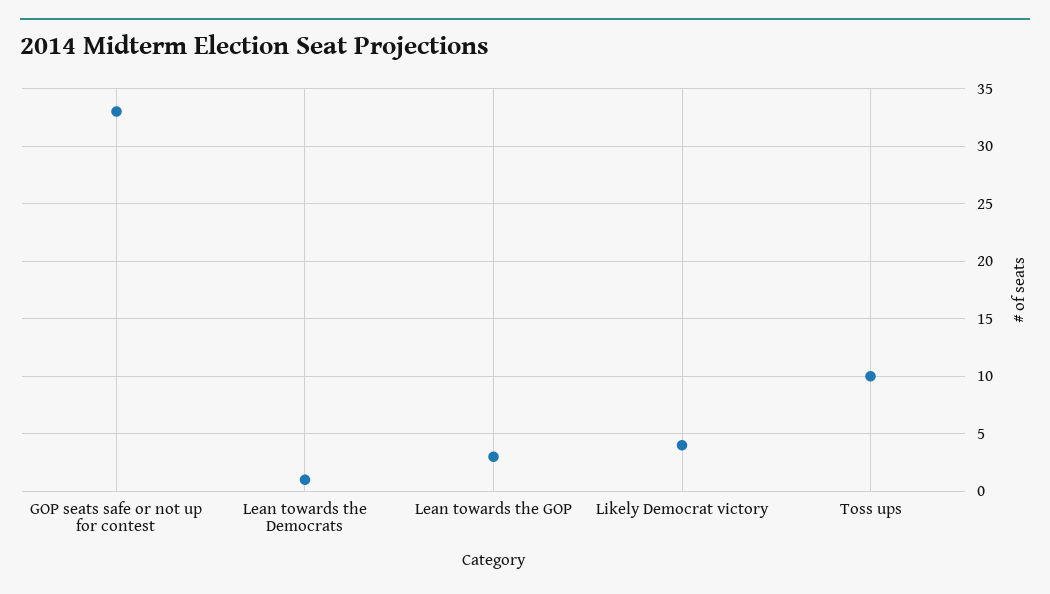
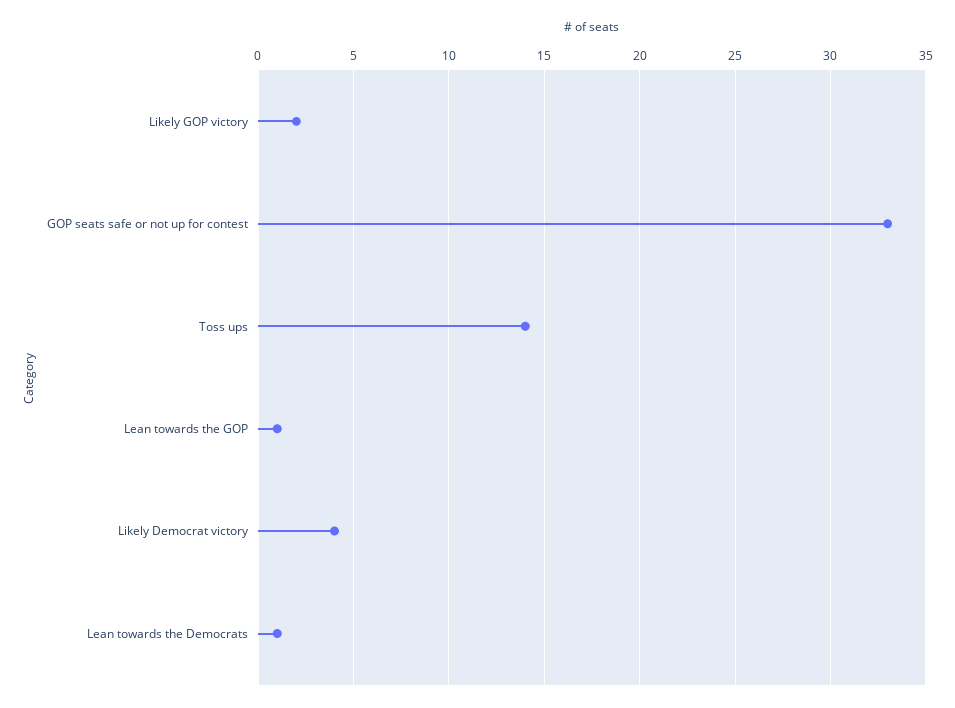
Lean towards the GOP: 3 -> 1
Toss ups: 10 -> 14
Likely GOP victory: none -> 2

